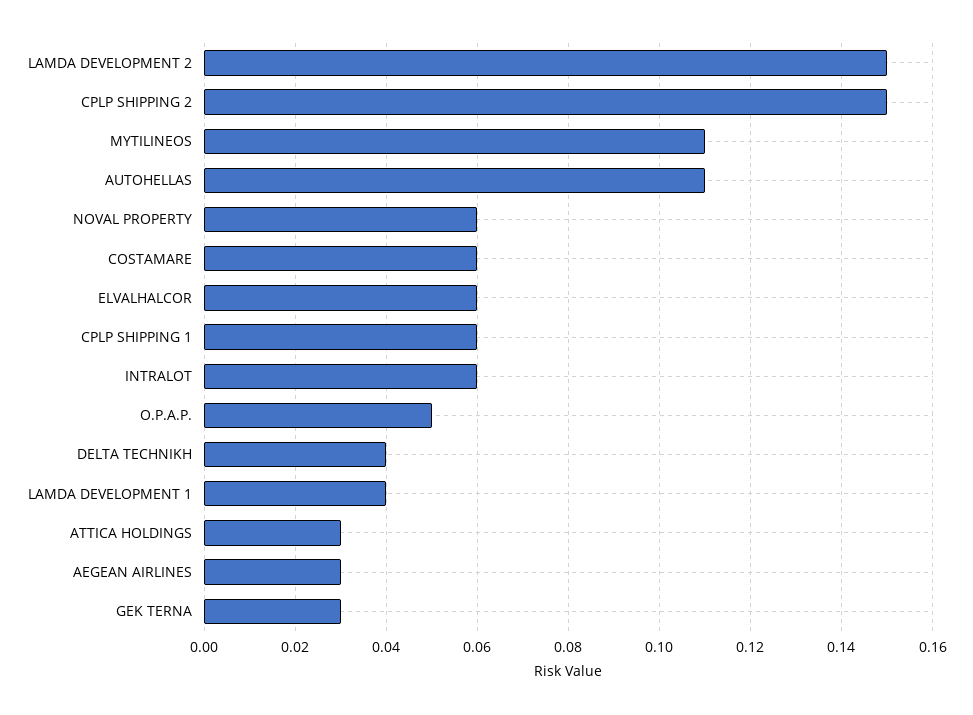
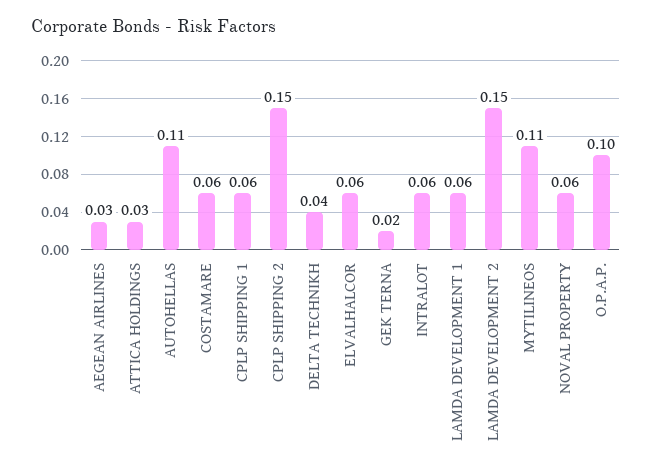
O.P.A.P.: 0.05 -> 0.1
LAMDA DEVELOPMENT 1: 0.04 -> 0.06
GEK TERNA: 0.03 -> 0.02

